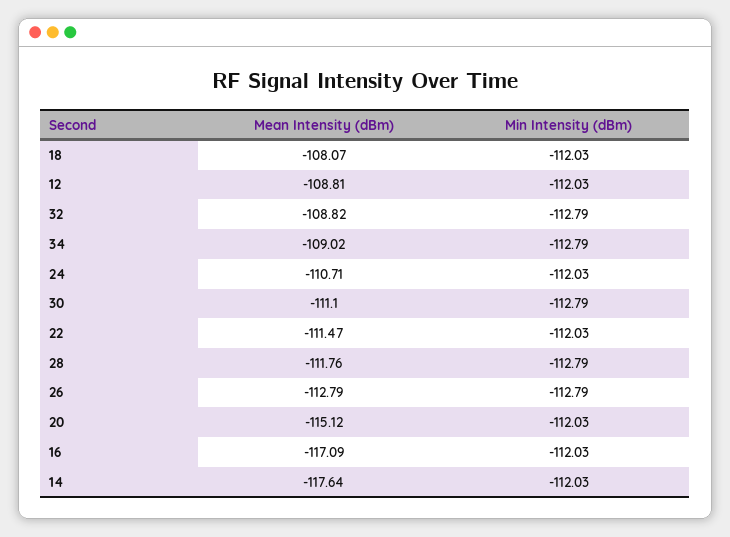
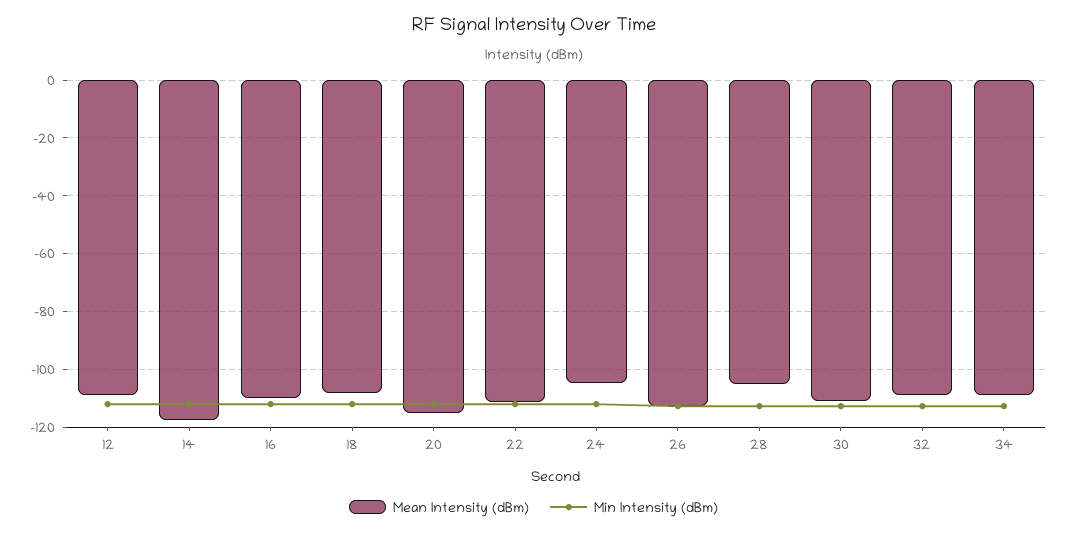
Mean Intensity (dBm), 24: -110.71 -> -105
Mean Intensity (dBm), 28: -111.76 -> -105
Mean Intensity (dBm), 16: -117.09 -> -110

